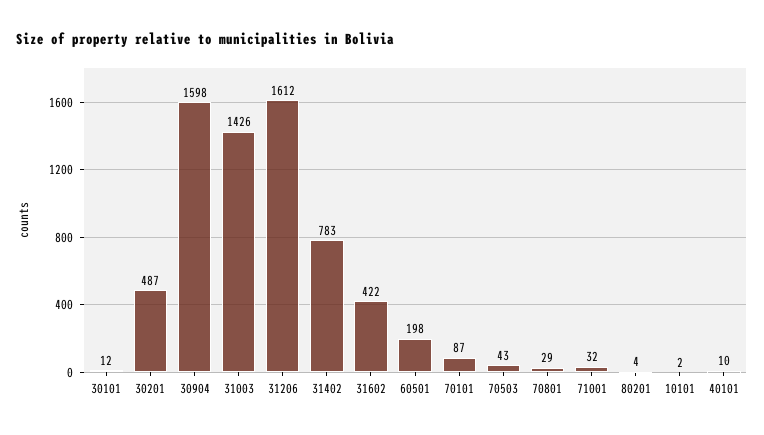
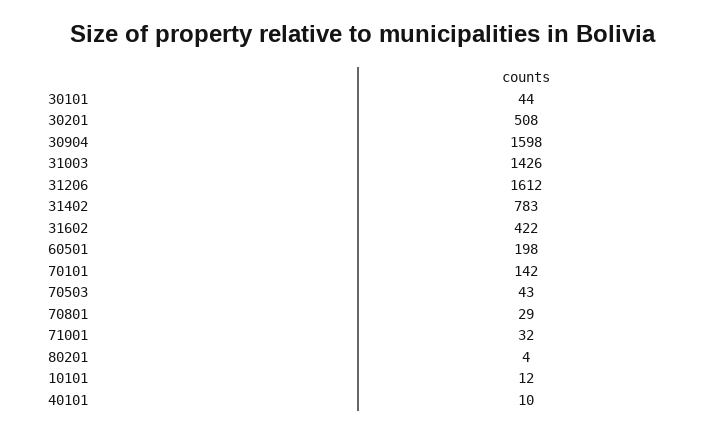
30101: 12 -> 44
30201: 487 -> 508
70101: 87 -> 142
10101: 2 -> 12

